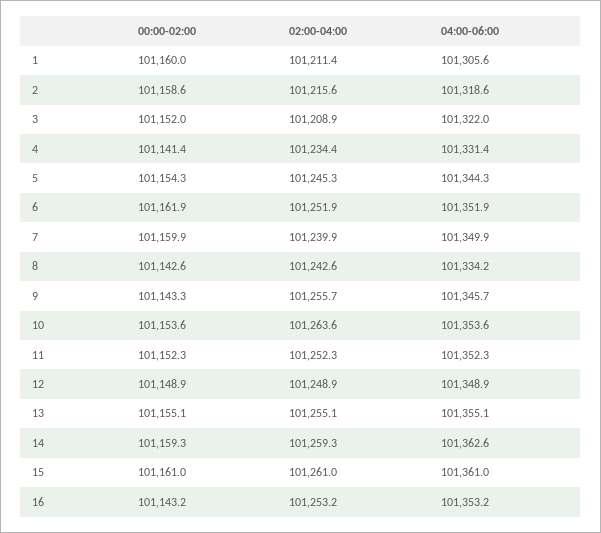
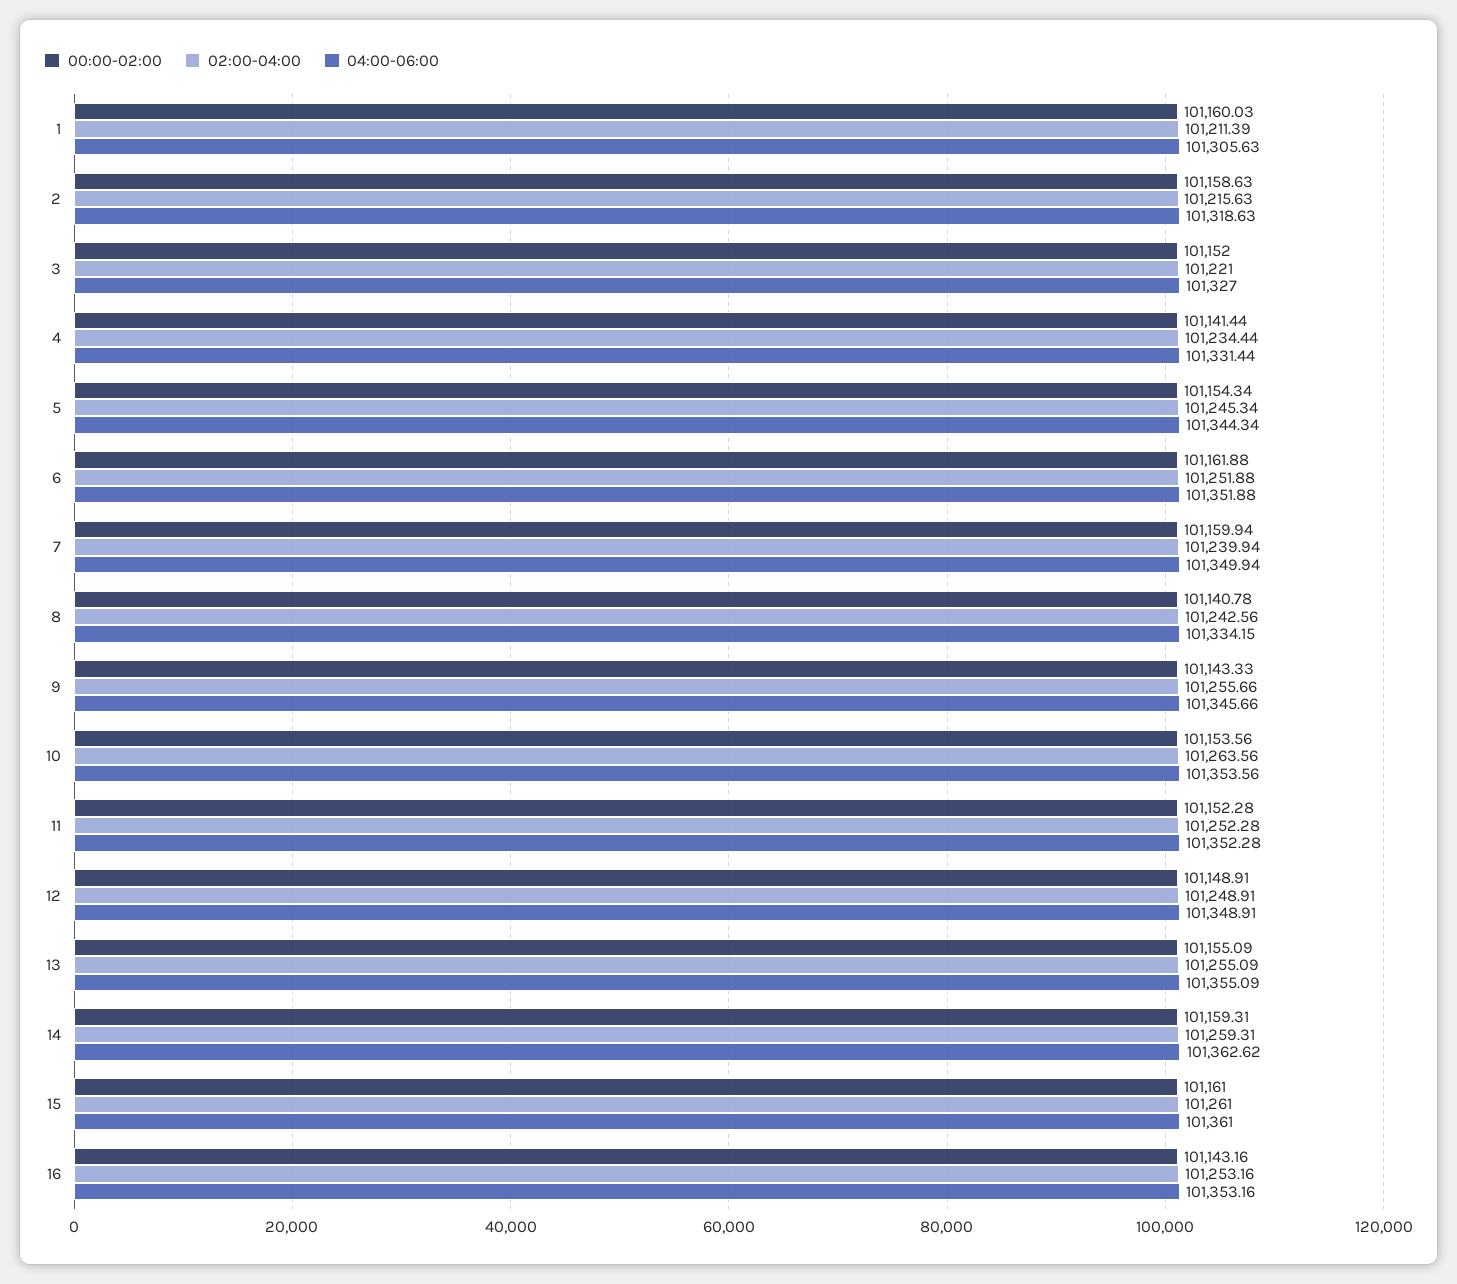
02:00-04:00, 3: 101208.9 -> 101221
04:00-06:00, 3: 101322 -> 101327
00:00-02:00, 8: 101142.6 -> 101140.78

